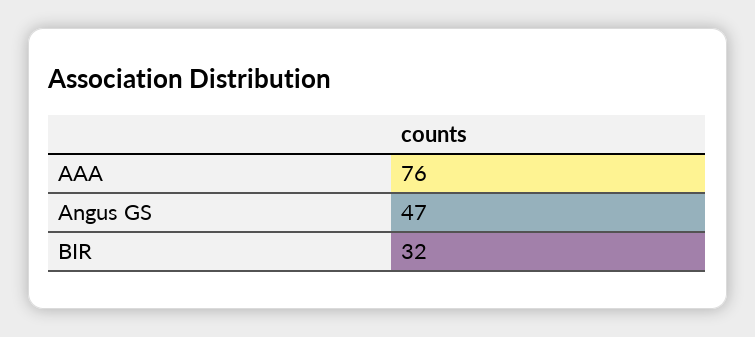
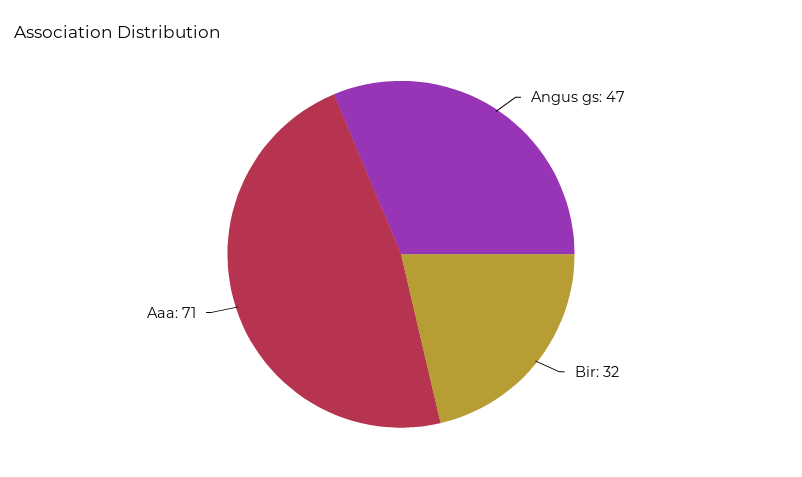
AAA: 76 -> 71

